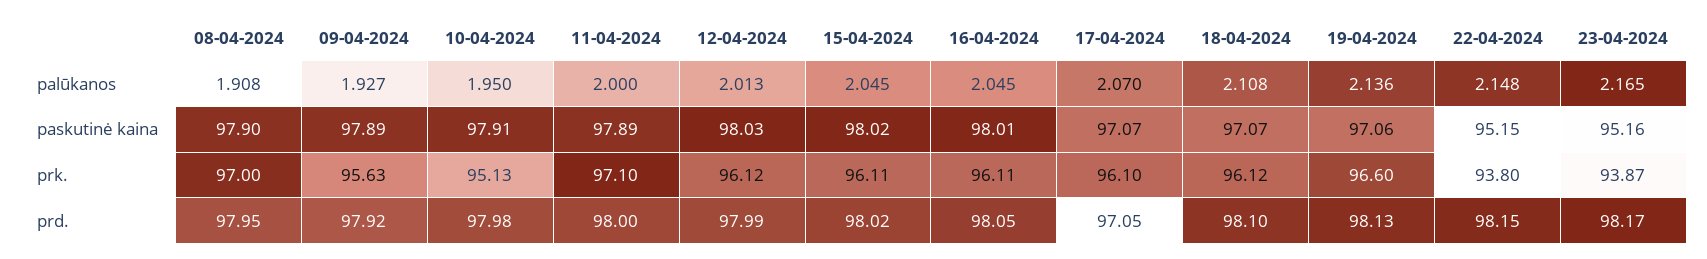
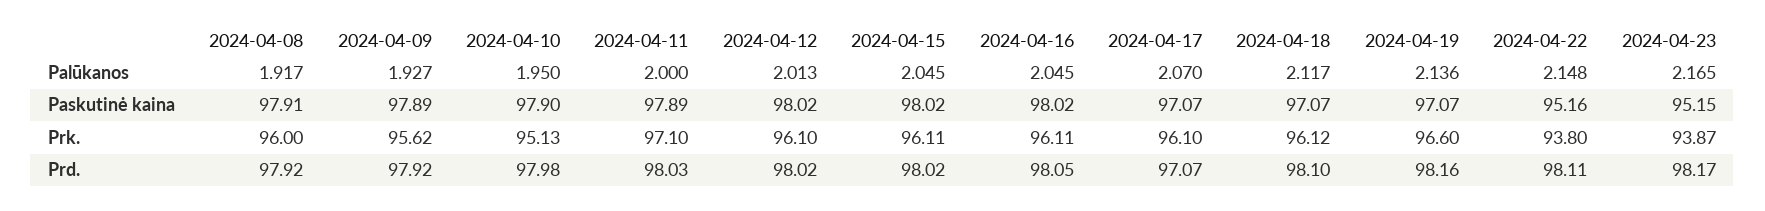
08-04-2024, palūkanos: 1.908 -> 1.917
18-04-2024, palūkanos: 2.108 -> 2.117
08-04-2024, paskutinė kaina: 97.9 -> 97.91
10-04-2024, paskutinė kaina: 97.91 -> 97.9
12-04-2024, paskutinė kaina: 98.03 -> 98.02
16-04-2024, paskutinė kaina: 98.01 -> 98.02
19-04-2024, paskutinė kaina: 97.06 -> 97.07
22-04-2024, paskutinė kaina: 95.15 -> 95.16
23-04-2024, paskutinė kaina: 95.16 -> 95.15
08-04-2024, prk.: 97 -> 96
09-04-2024, prk.: 95.63 -> 95.62
12-04-2024, prk.: 96.12 -> 96.1
08-04-2024, prd.: 97.95 -> 97.92
11-04-2024, prd.: 98 -> 98.03
12-04-2024, prd.: 97.99 -> 98.02
17-04-2024, prd.: 97.05 -> 97.07
19-04-2024, prd.: 98.13 -> 98.16
22-04-2024, prd.: 98.15 -> 98.11

